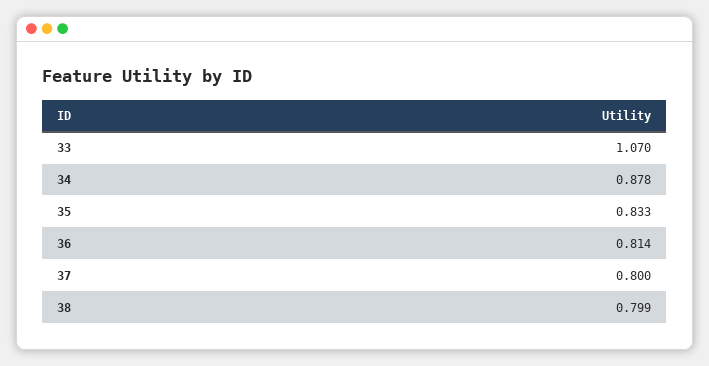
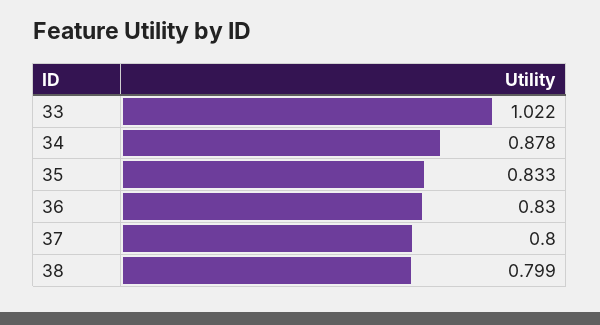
33: 1.07 -> 1.022
36: 0.814 -> 0.83

